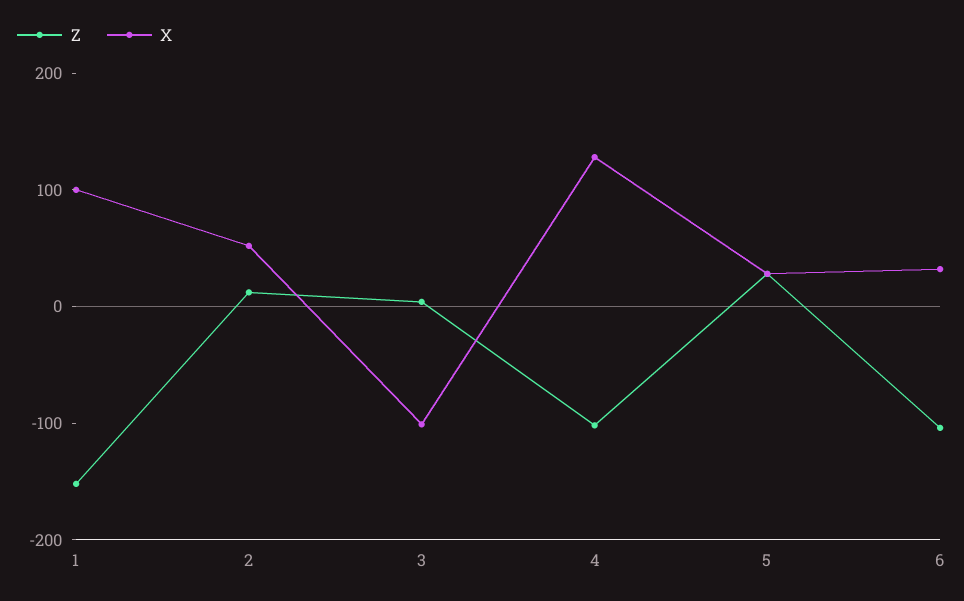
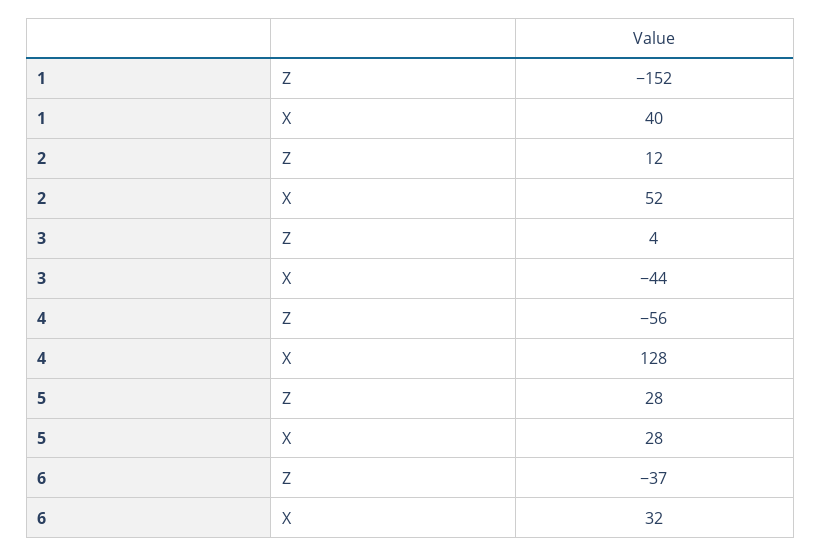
X, 1: 100 -> 40
X, 3: -100 -> -44
Z, 4: -100 -> -56
Z, 6: -100 -> -37

